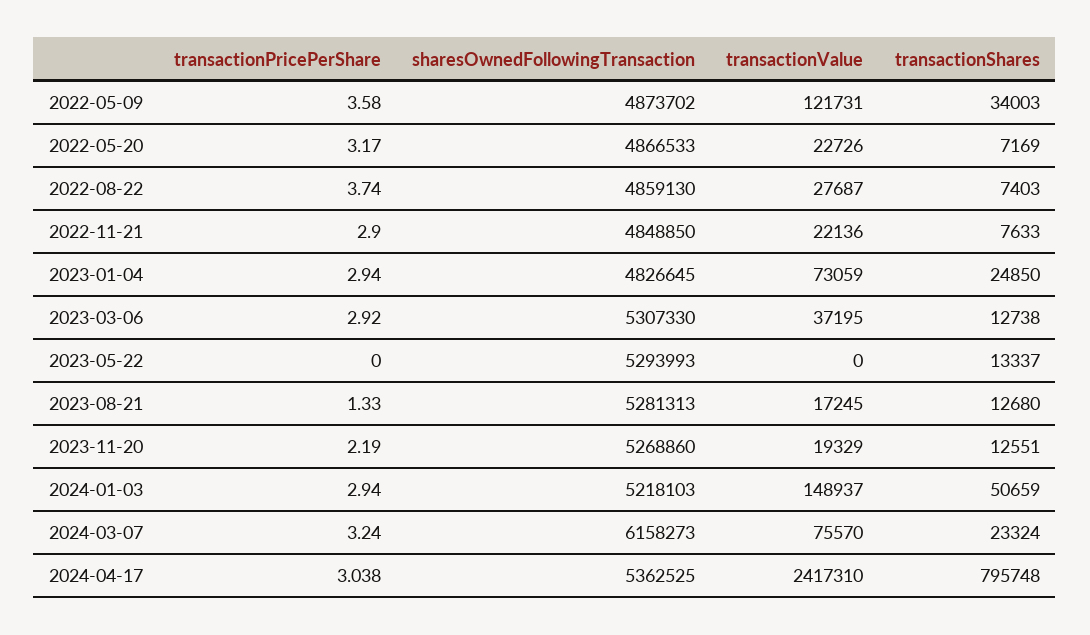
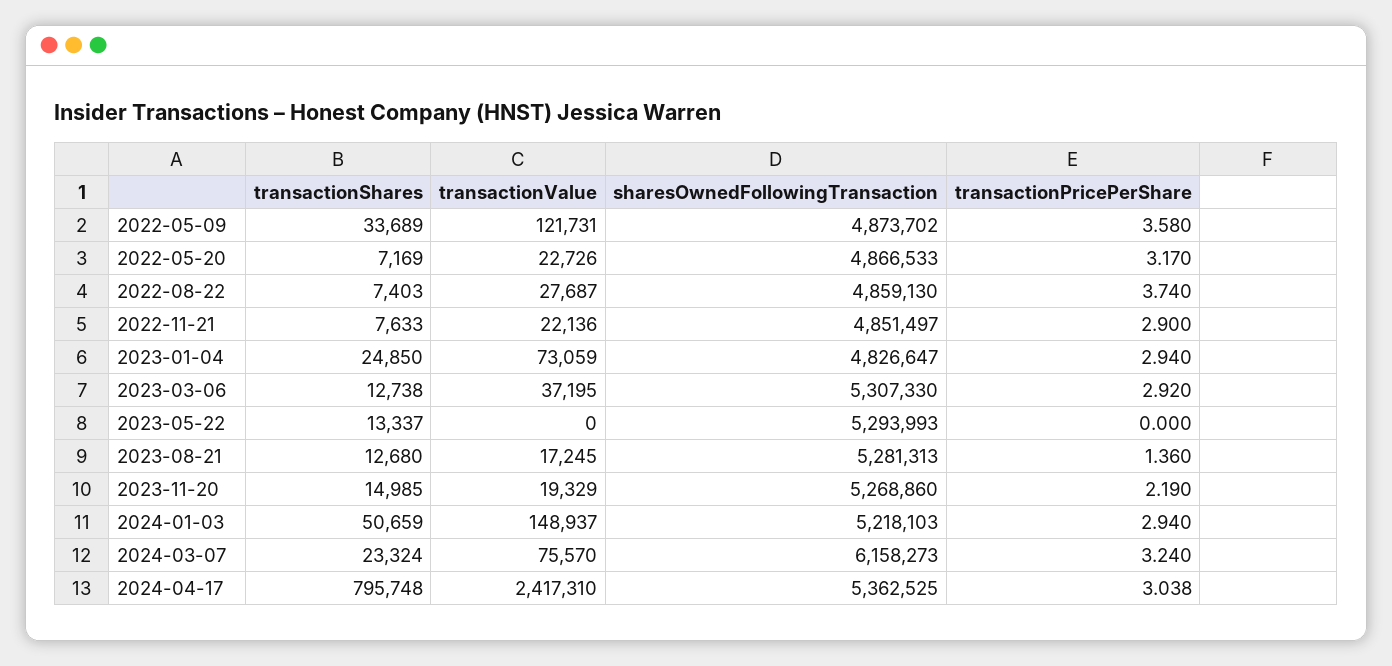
transactionShares, 2022-05-09: 34003 -> 33689
sharesOwnedFollowingTransaction, 2022-11-21: 4848850 -> 4851497
sharesOwnedFollowingTransaction, 2023-01-04: 4826645 -> 4826647
transactionPricePerShare, 2023-08-21: 1.33 -> 1.36
transactionShares, 2023-11-20: 12551 -> 14985

